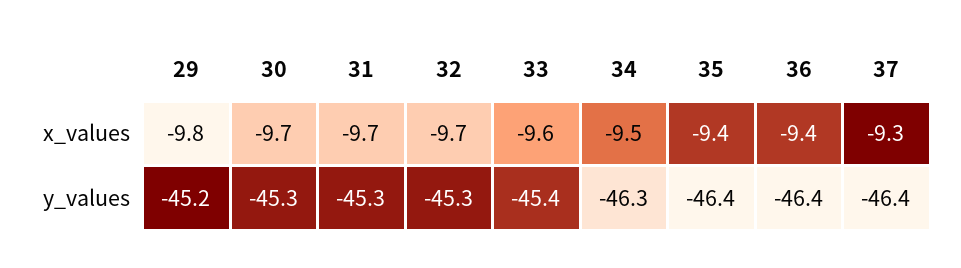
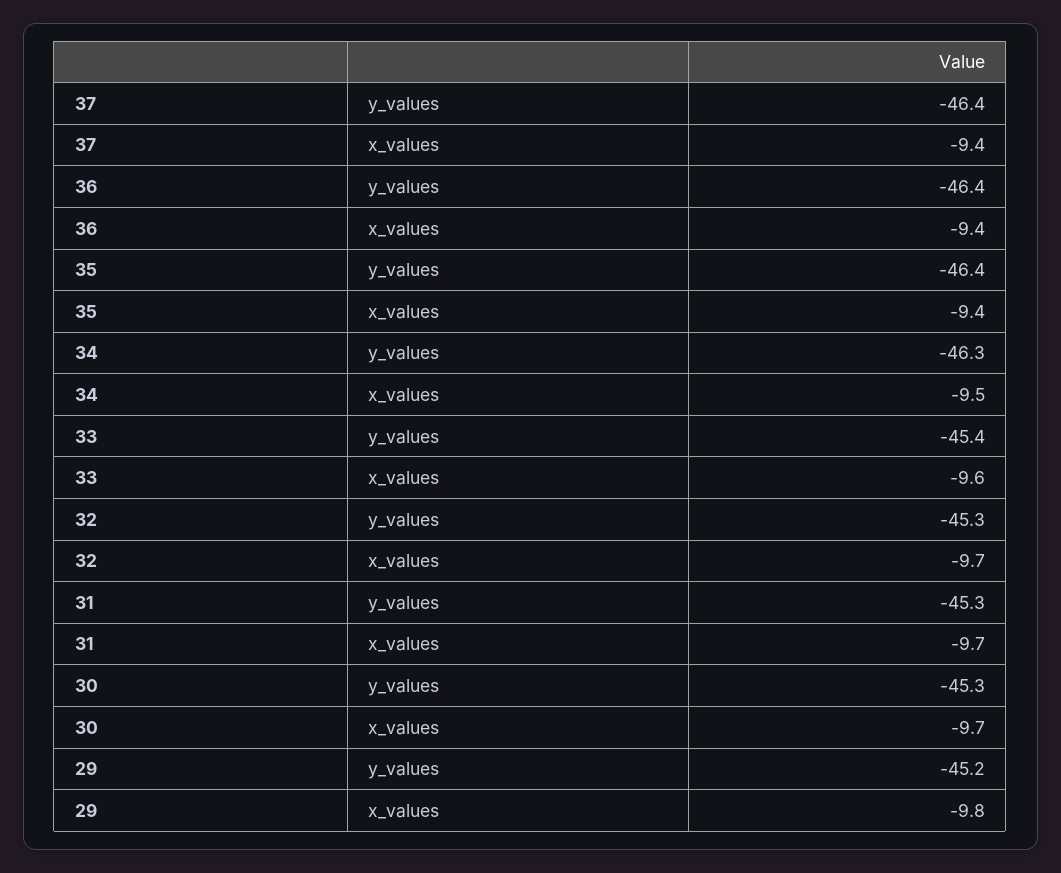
37, x_values: -9.3 -> -9.4

